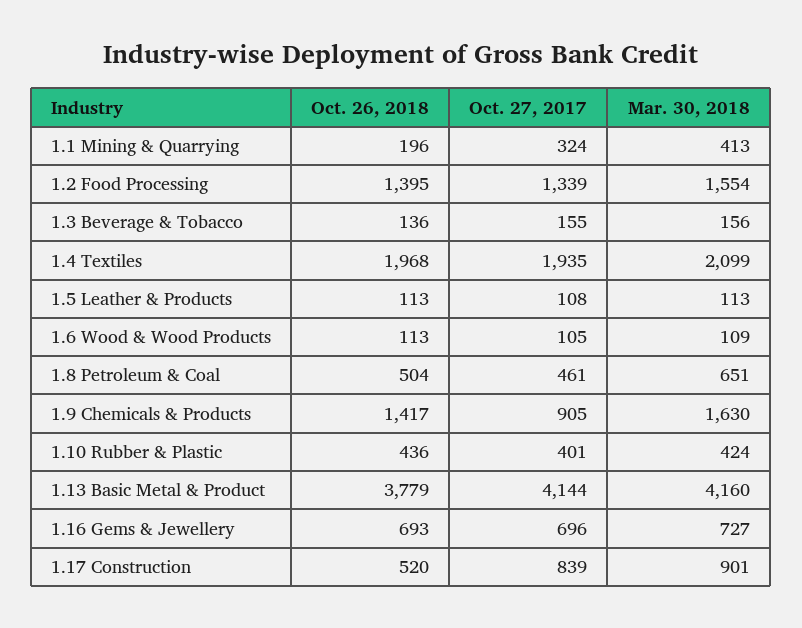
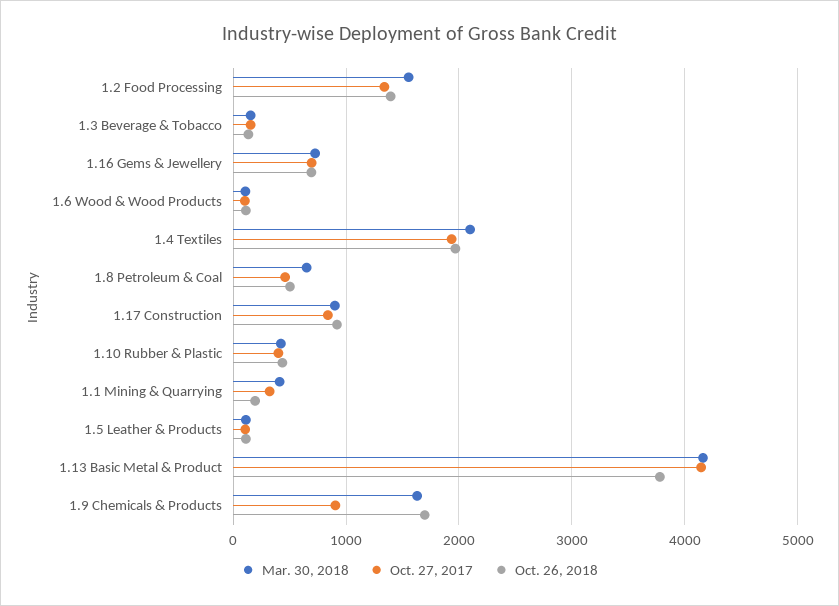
Oct. 26, 2018, 1.9 Chemicals & Products: 1417 -> 1700
Oct. 26, 2018, 1.17 Construction: 520 -> 900

